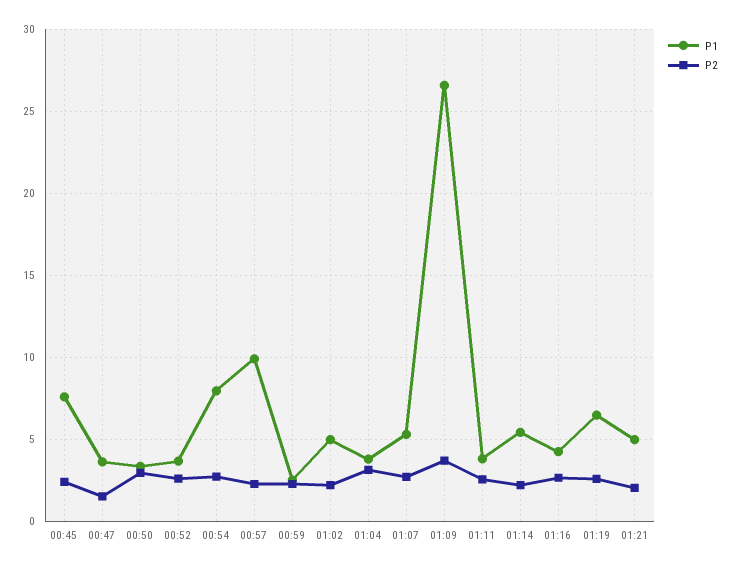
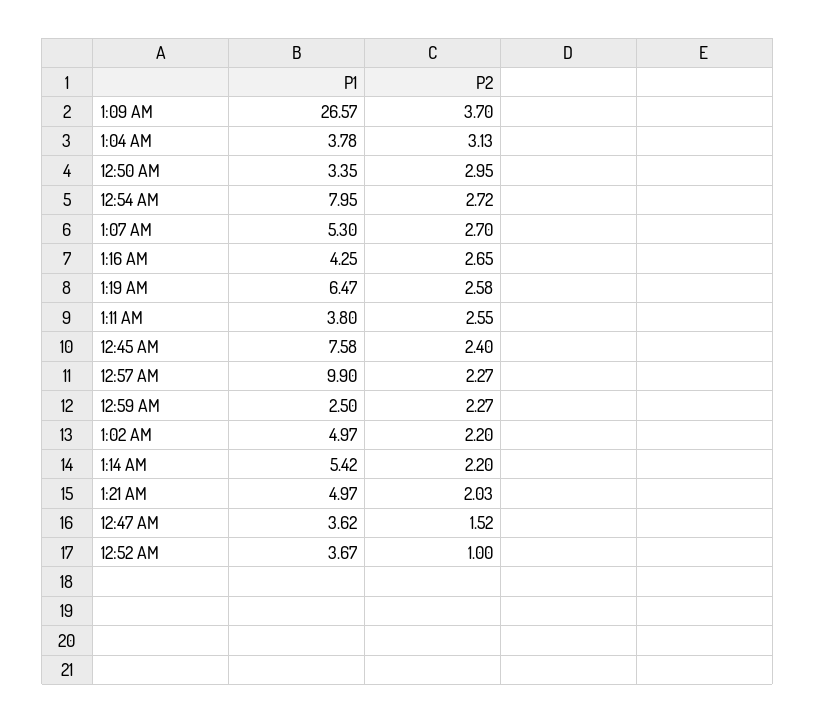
P2, 00:52: 2.5 -> 1

